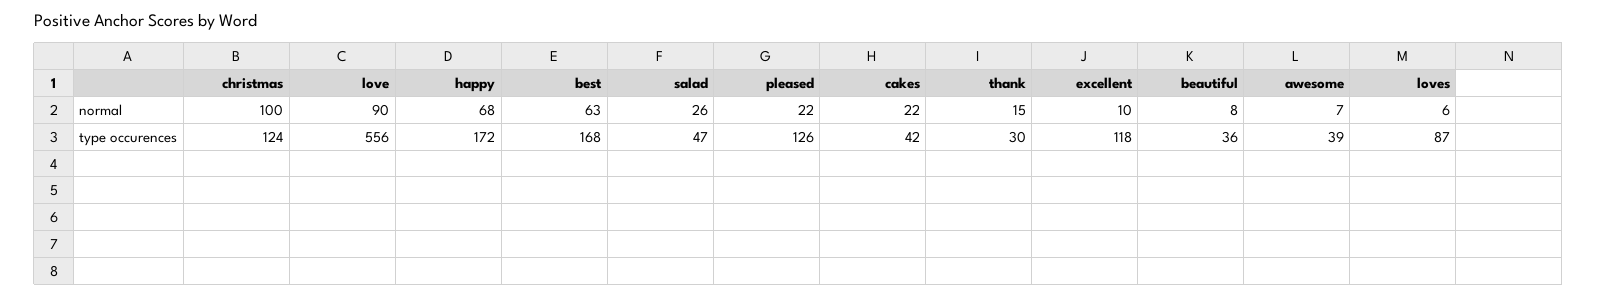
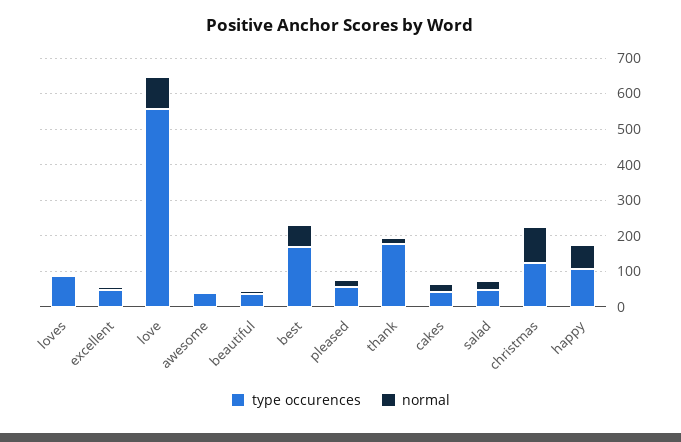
type occurences, happy: 172 -> 100
type occurences, pleased: 126 -> 50
type occurences, thank: 30 -> 175
type occurences, excellent: 118 -> 50

